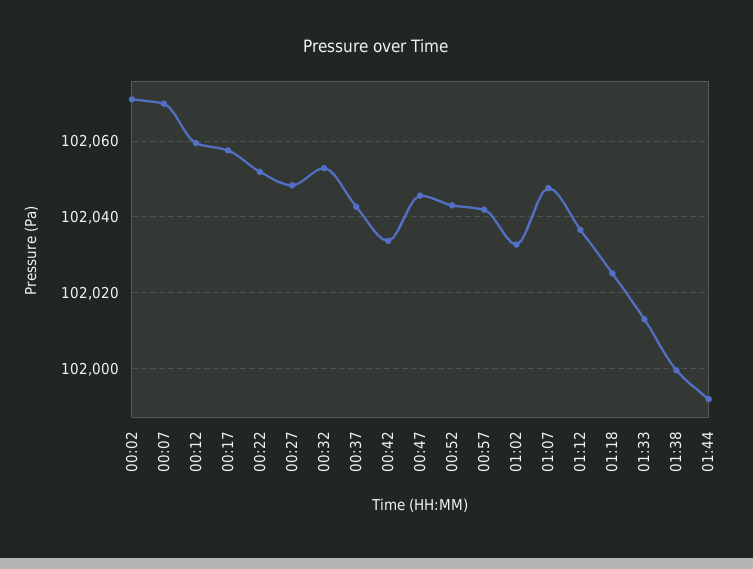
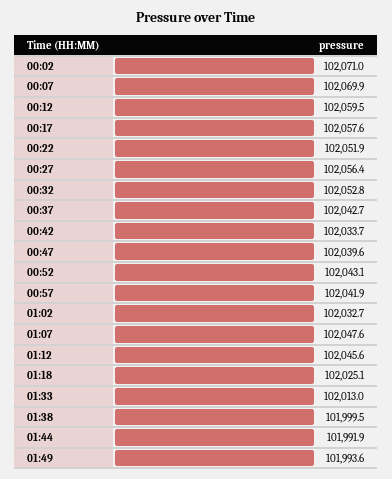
00:27: 102048 -> 102056.4
00:47: 102046 -> 102039.6
01:12: 102036 -> 102045.6
01:49: none -> 101993.6

